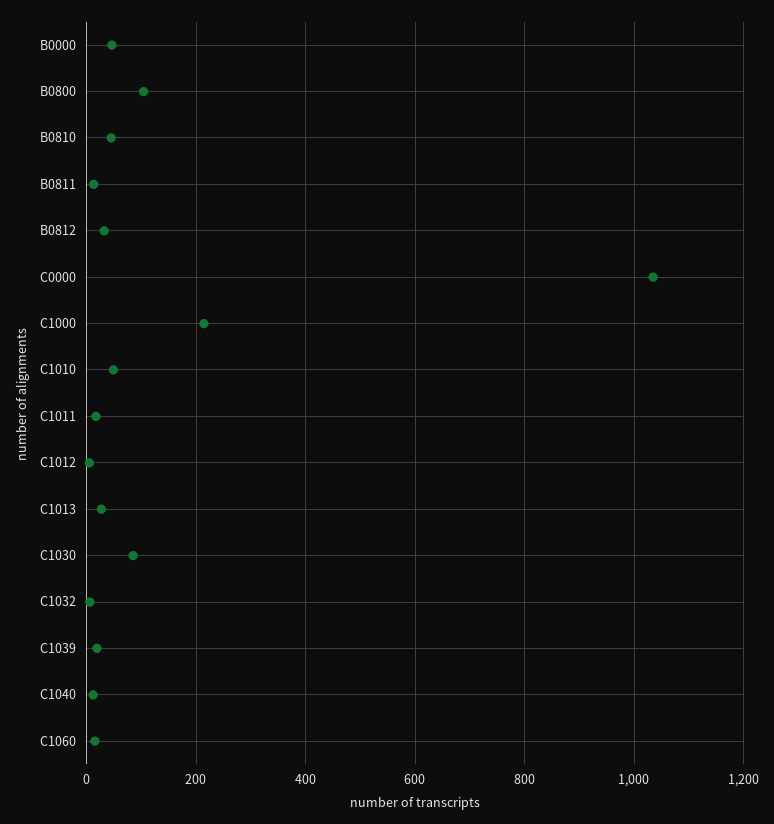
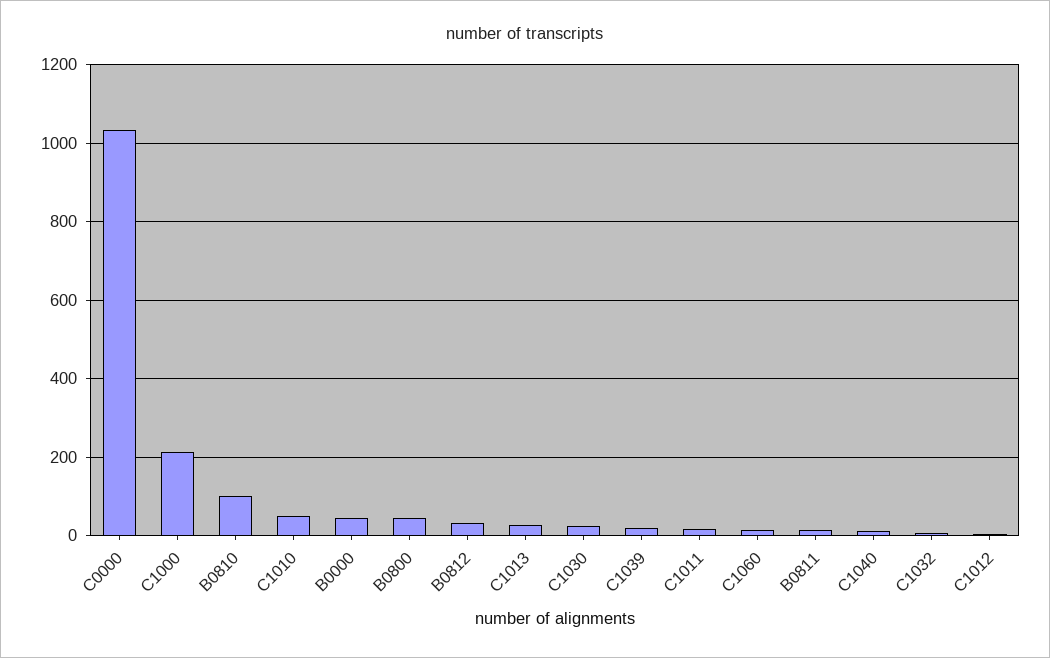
B0800: 100 -> 40
B0810: 40 -> 100
C1030: 80 -> 20

